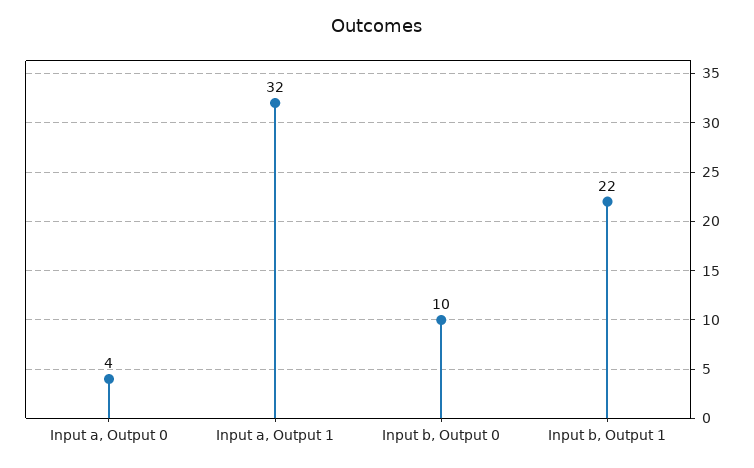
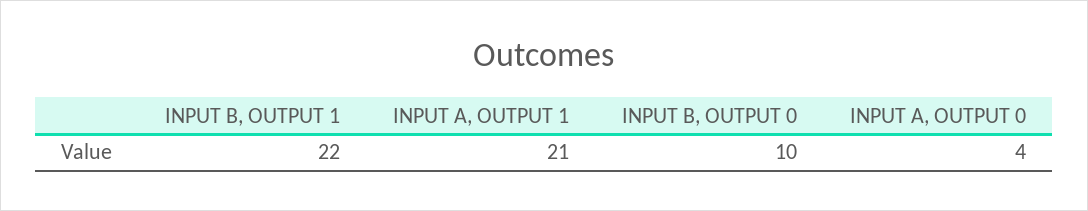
Input a, Output 1: 32 -> 21

